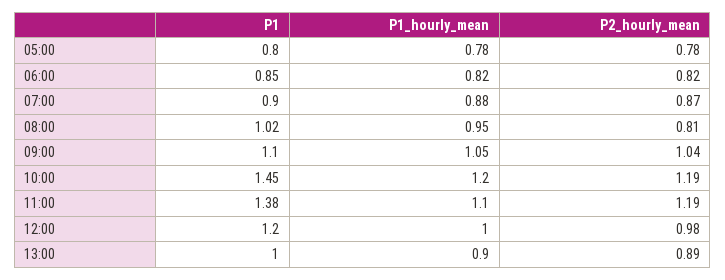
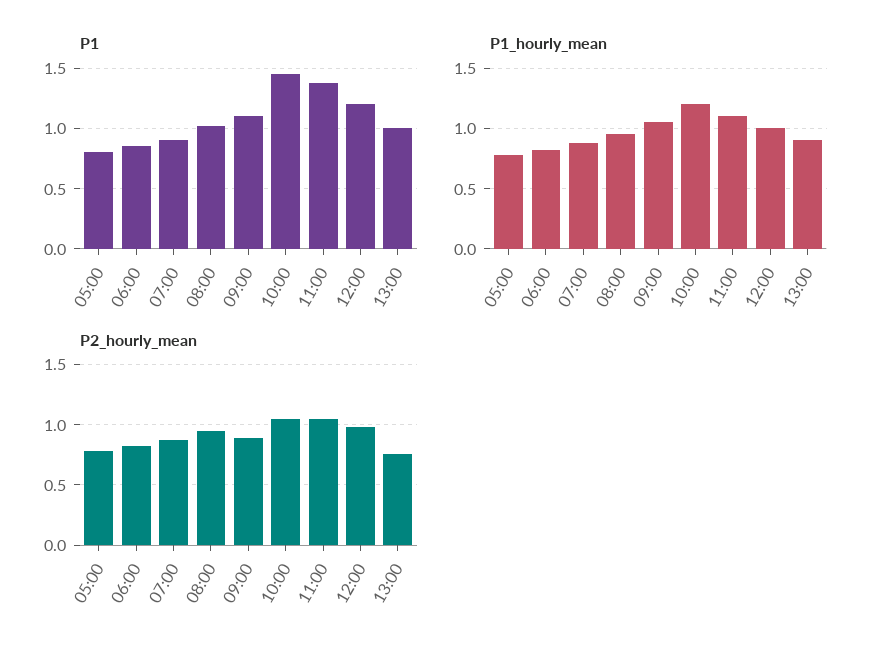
P2_hourly_mean, 08:00: 0.81 -> 0.95
P2_hourly_mean, 09:00: 1.04 -> 0.9
P2_hourly_mean, 10:00: 1.19 -> 1.05
P2_hourly_mean, 11:00: 1.19 -> 1.05
P2_hourly_mean, 13:00: 0.89 -> 0.75

